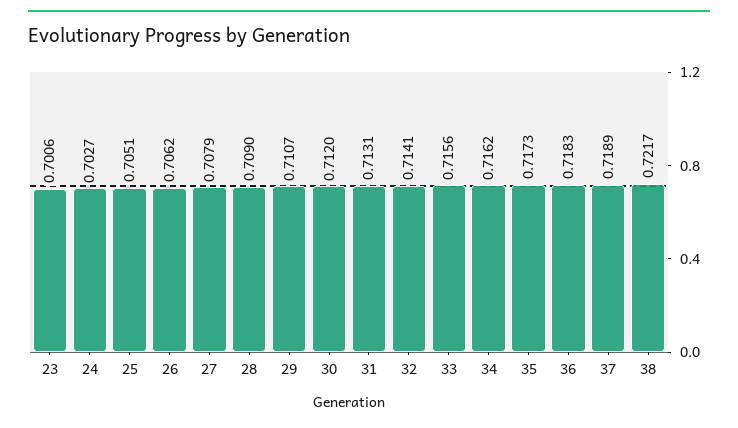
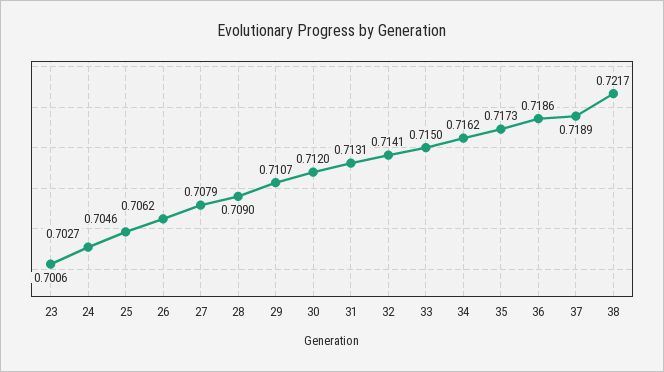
25: 0.7051 -> 0.7046
33: 0.7156 -> 0.715
36: 0.7183 -> 0.7186

